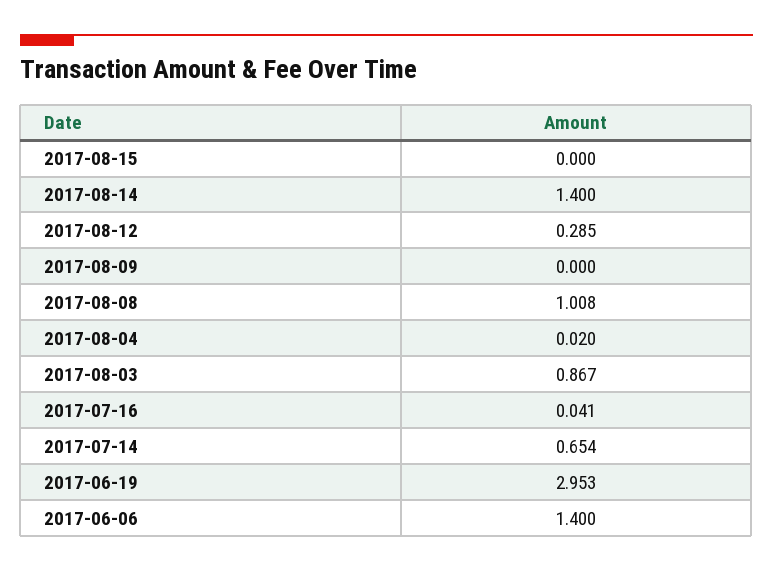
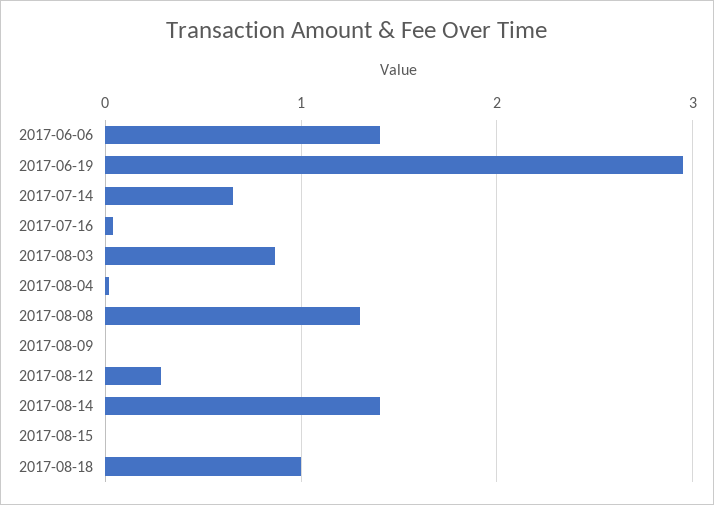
2017-08-08: 1.008 -> 1.3
2017-08-18: none -> 1

